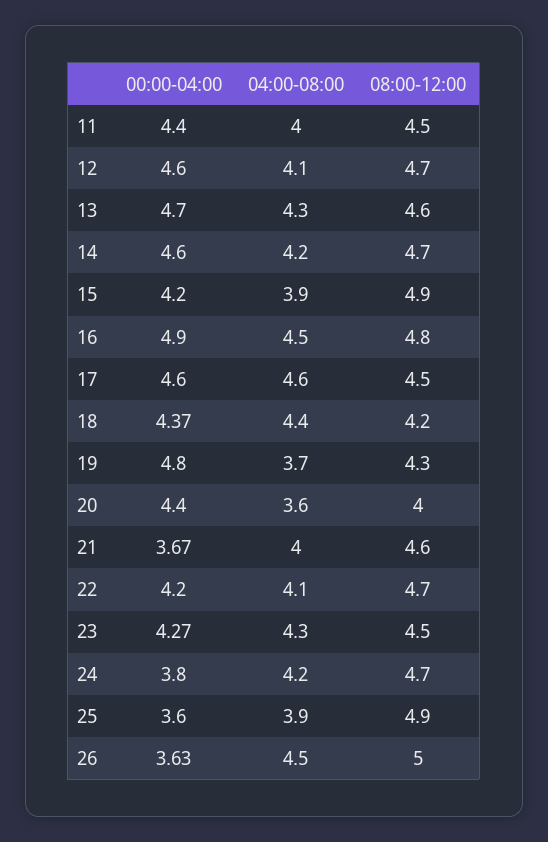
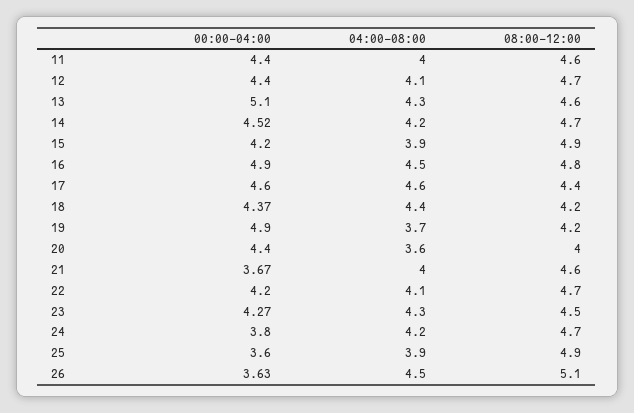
08:00-12:00, 11: 4.5 -> 4.6
00:00-04:00, 12: 4.6 -> 4.4
00:00-04:00, 13: 4.7 -> 5.1
00:00-04:00, 14: 4.6 -> 4.52
08:00-12:00, 17: 4.5 -> 4.4
00:00-04:00, 19: 4.8 -> 4.9
08:00-12:00, 19: 4.3 -> 4.2
08:00-12:00, 26: 5 -> 5.1

